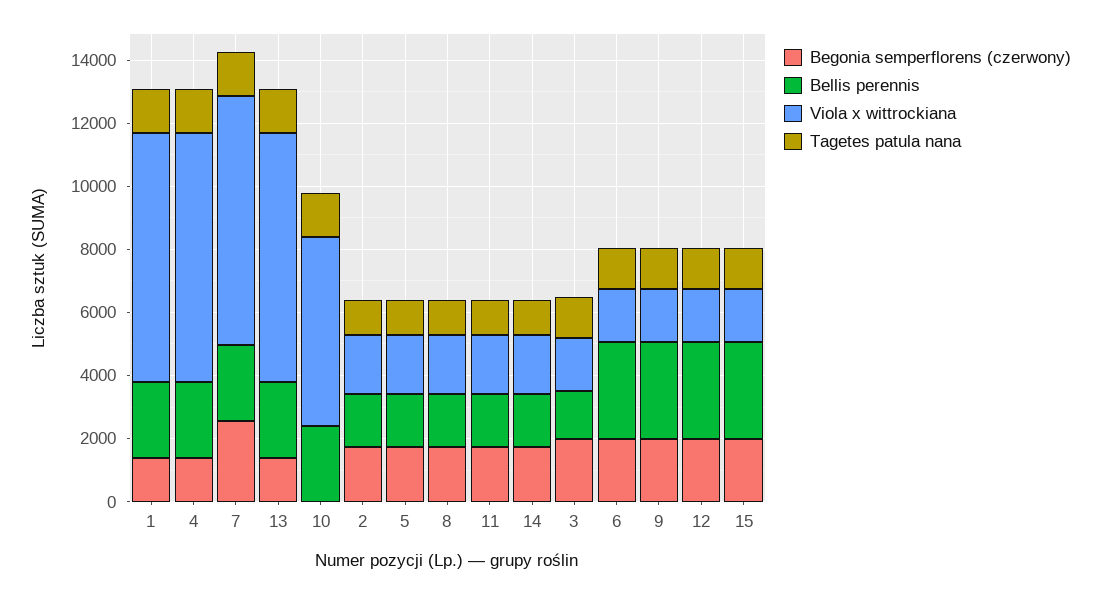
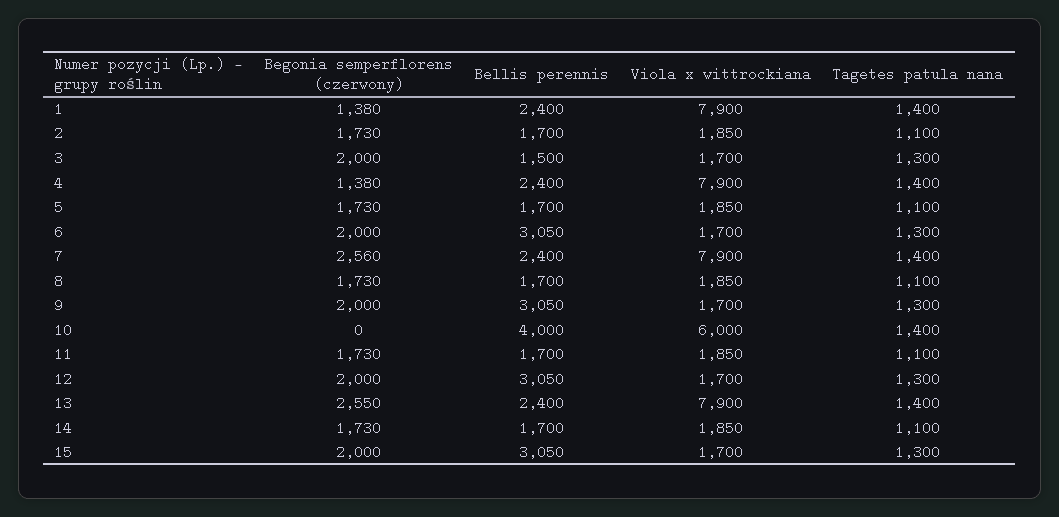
Begonia semperflorens (czerwony), 13: 1500 -> 2550
Bellis perennis, 10: 2500 -> 4000

